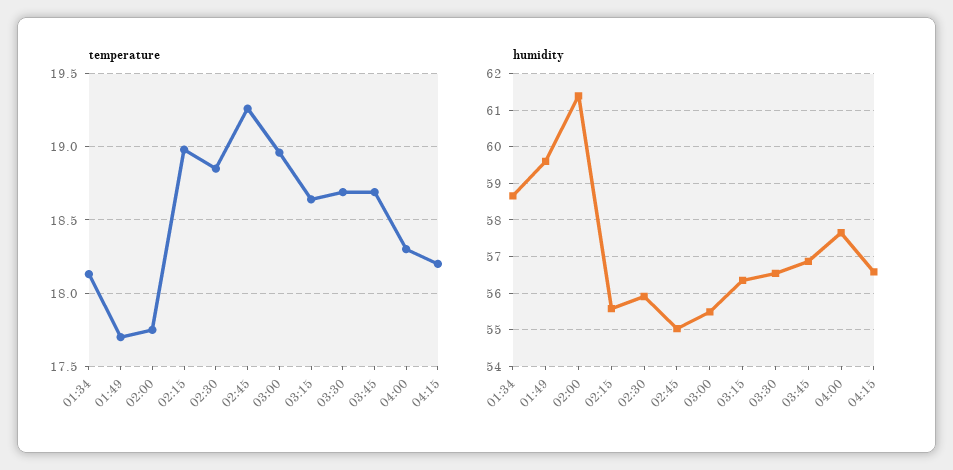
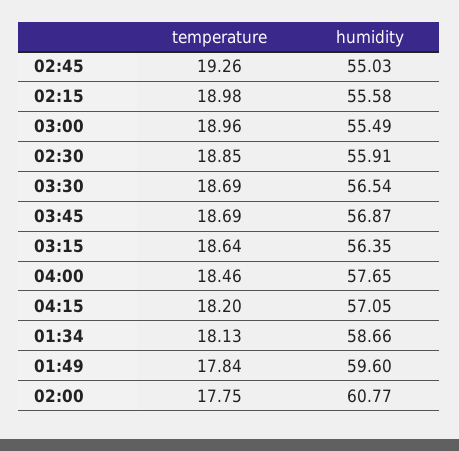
temperature, 01:49: 17.7 -> 17.84
temperature, 04:00: 18.3 -> 18.46
humidity, 02:00: 61.4 -> 60.77
humidity, 04:15: 56.6 -> 57.05

